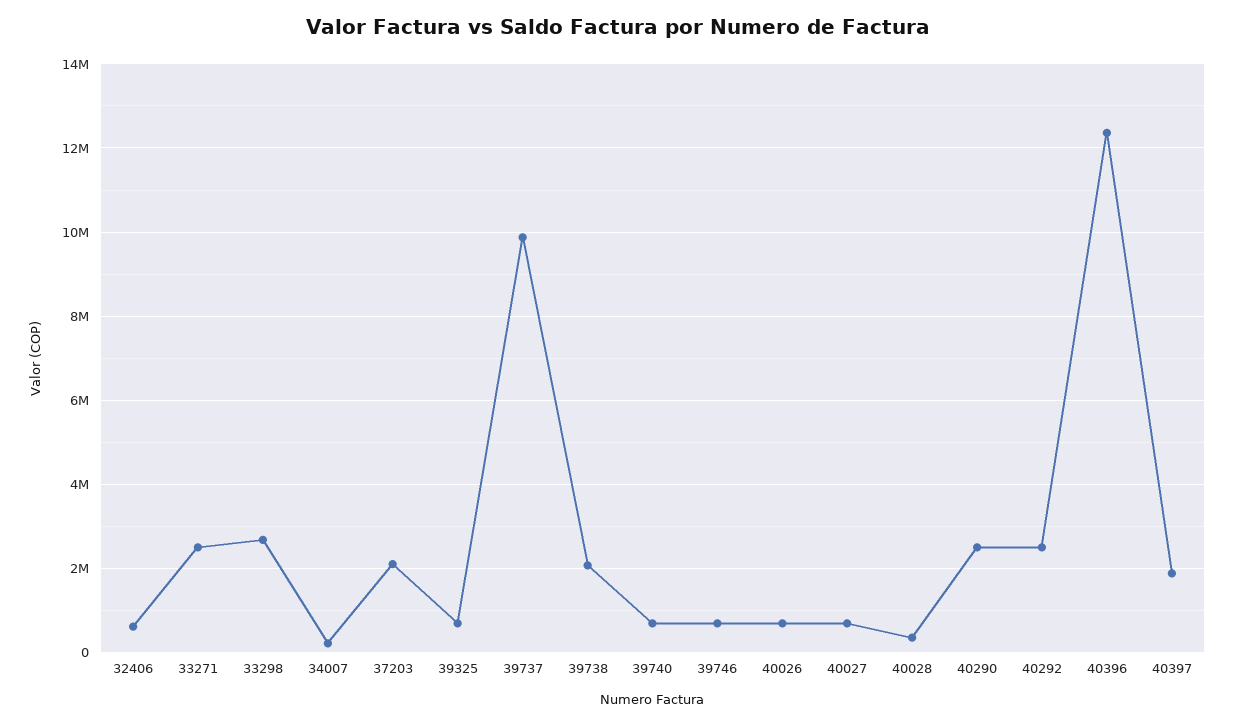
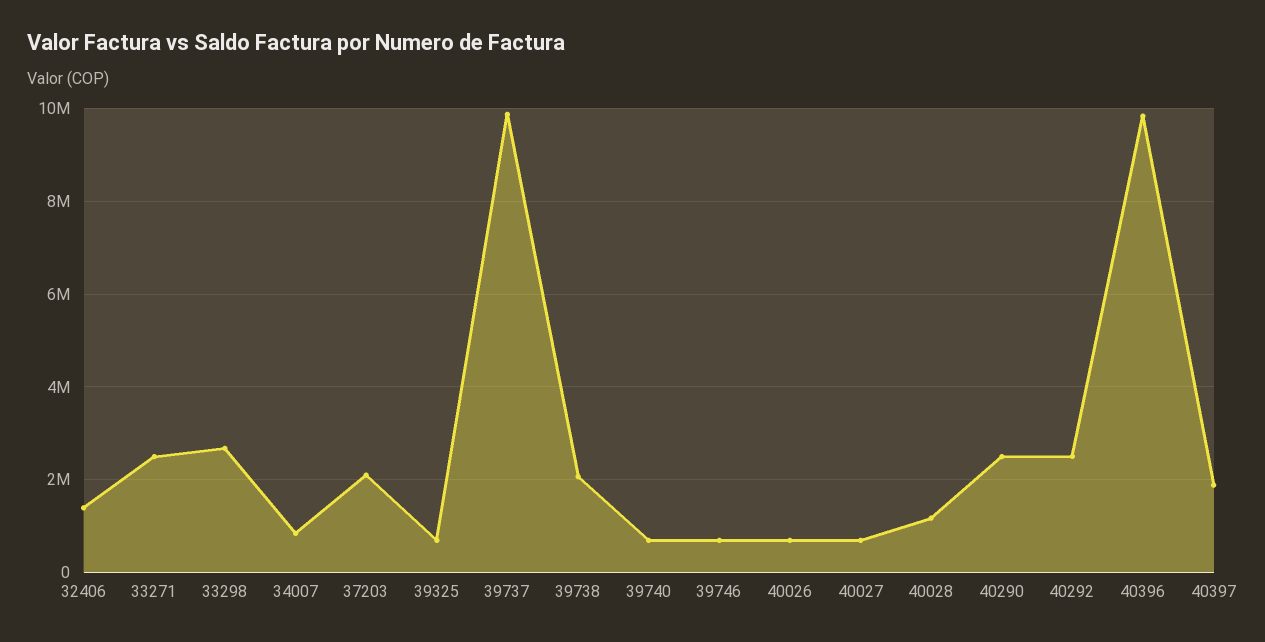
32406: 600000 -> 1400000
34007: 200000 -> 800000
40028: 400000 -> 1200000
40396: 12400000 -> 9800000

